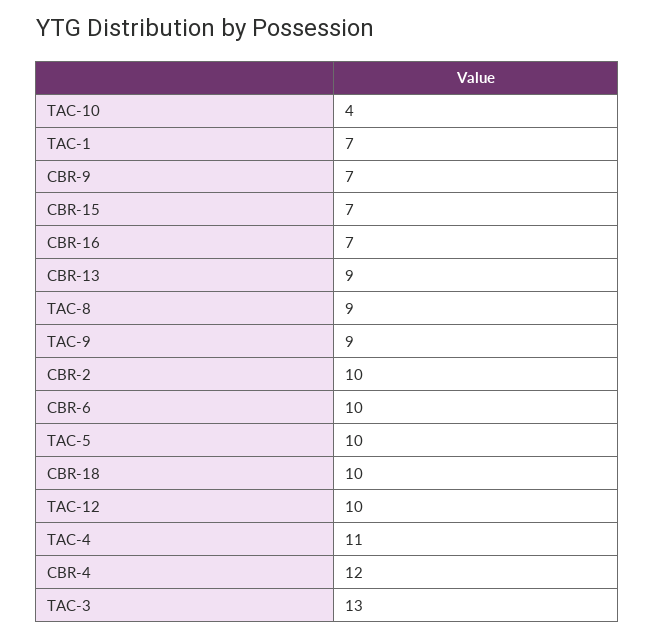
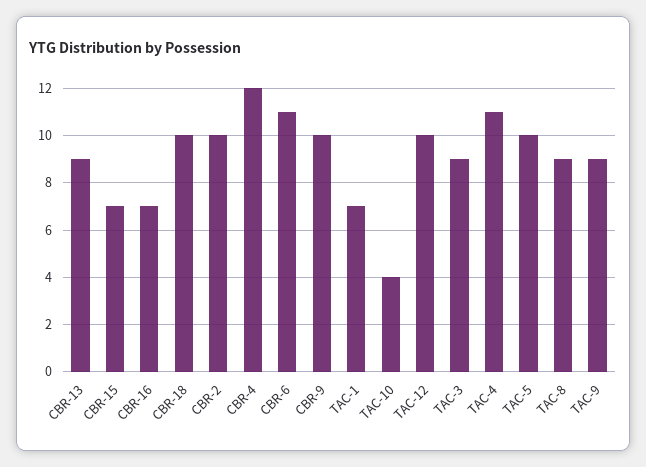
CBR-9: 7 -> 10
CBR-6: 10 -> 11
TAC-3: 13 -> 9

